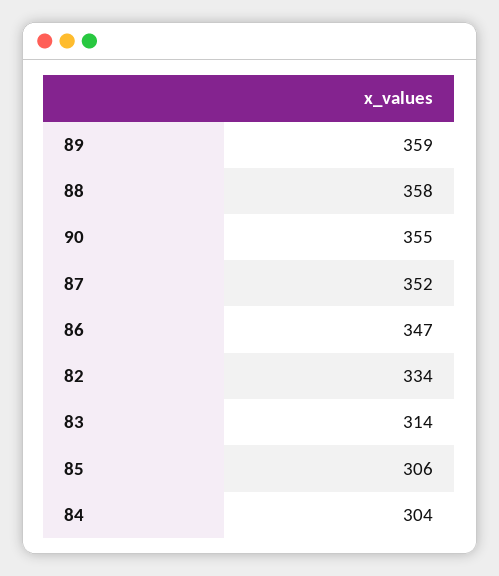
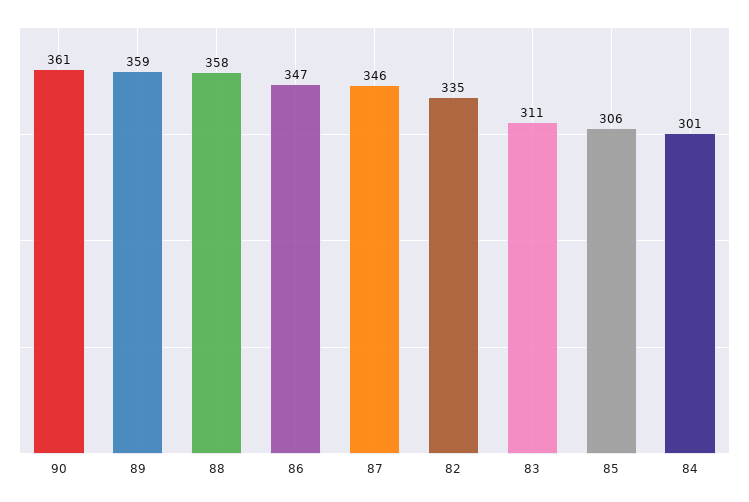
90: 355 -> 361
87: 352 -> 346
82: 334 -> 335
83: 314 -> 311
84: 304 -> 301

